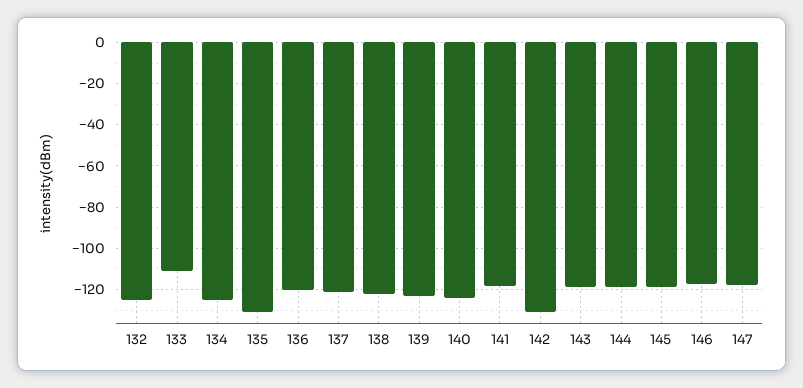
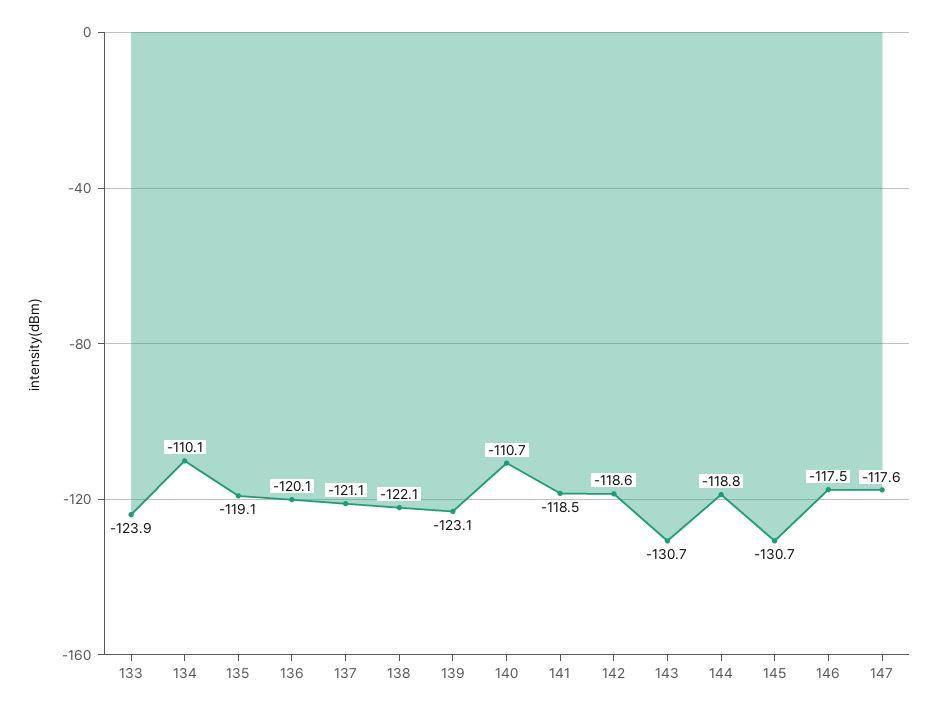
132: -125 -> none
133: -110 -> -123.9
134: -125 -> -110.1
135: -130 -> -119.1
140: -125 -> -110.7
142: -130 -> -118.6
143: -120 -> -130.7
145: -120 -> -130.7

